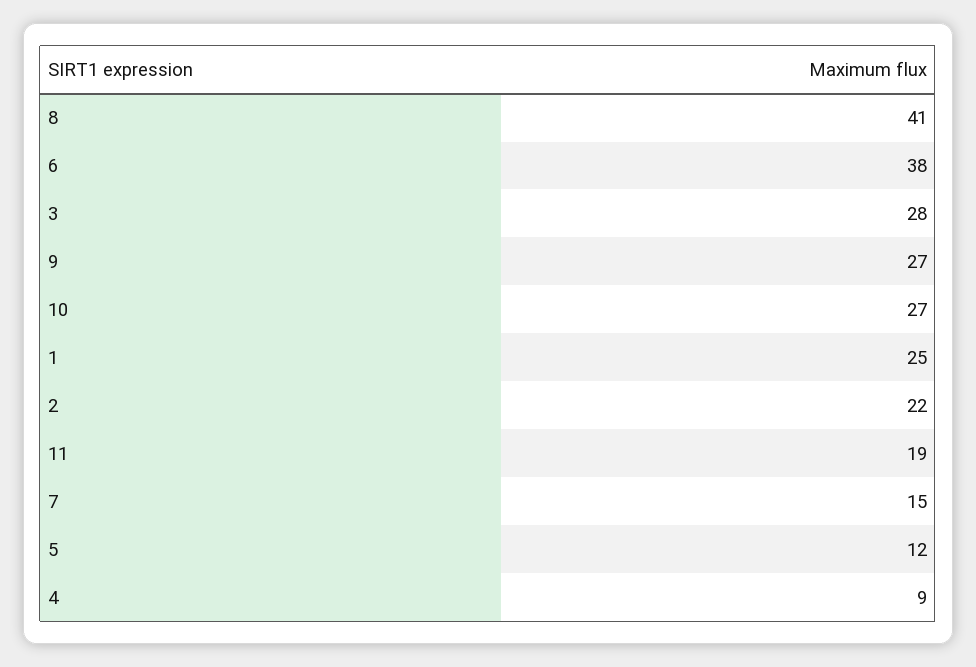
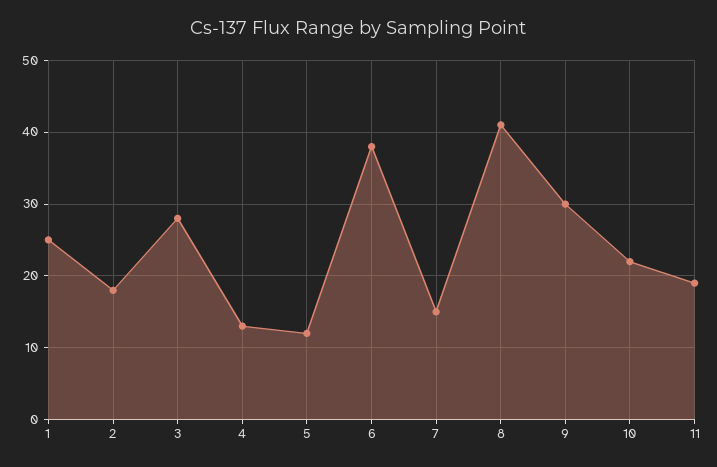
9: 27 -> 30
10: 27 -> 22
2: 22 -> 18
4: 9 -> 13

